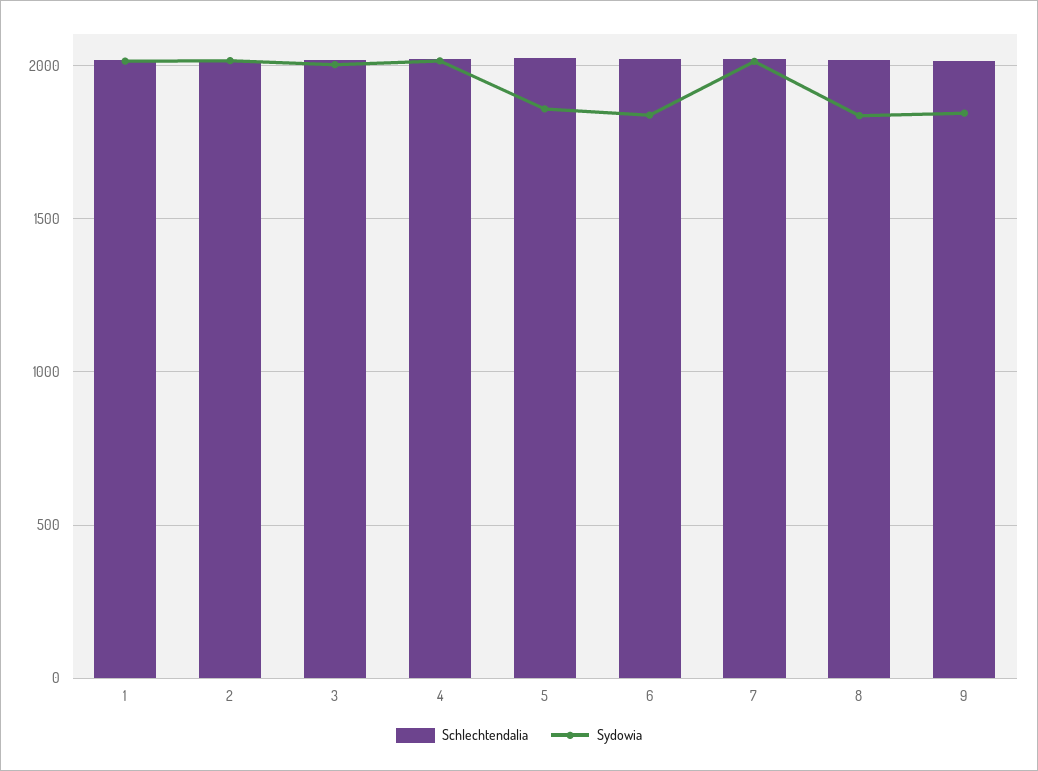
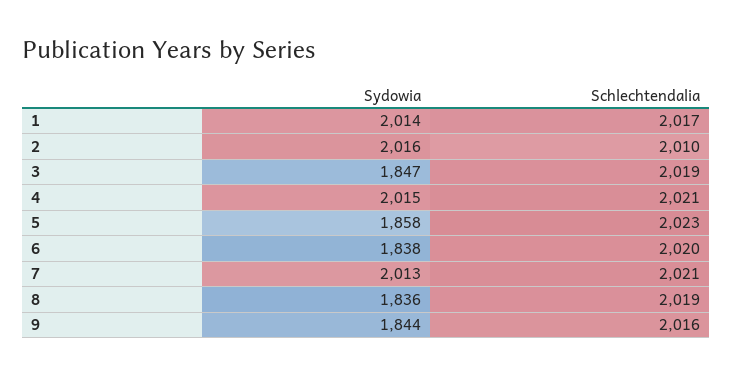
Sydowia, 3: 2000 -> 1847

